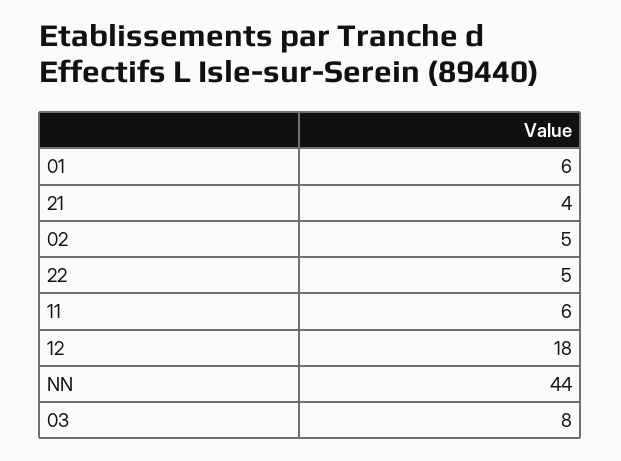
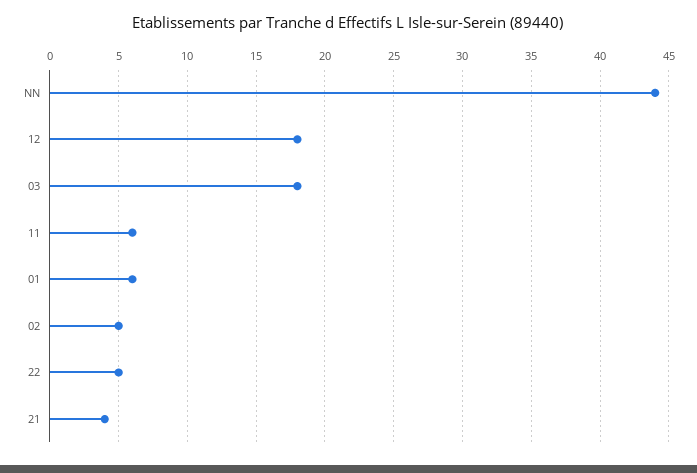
03: 8 -> 18

